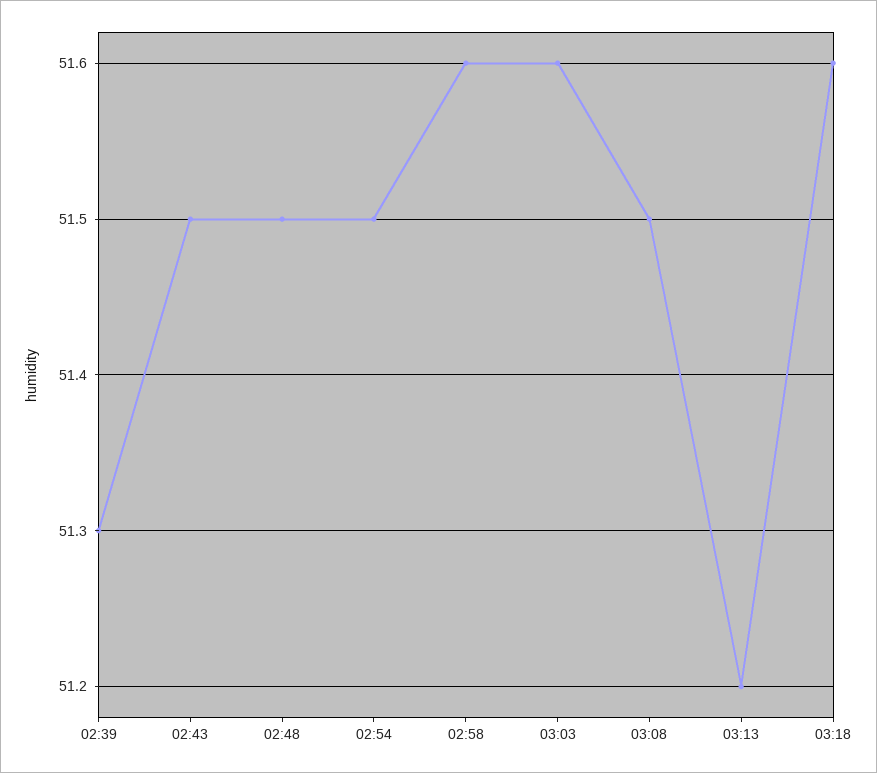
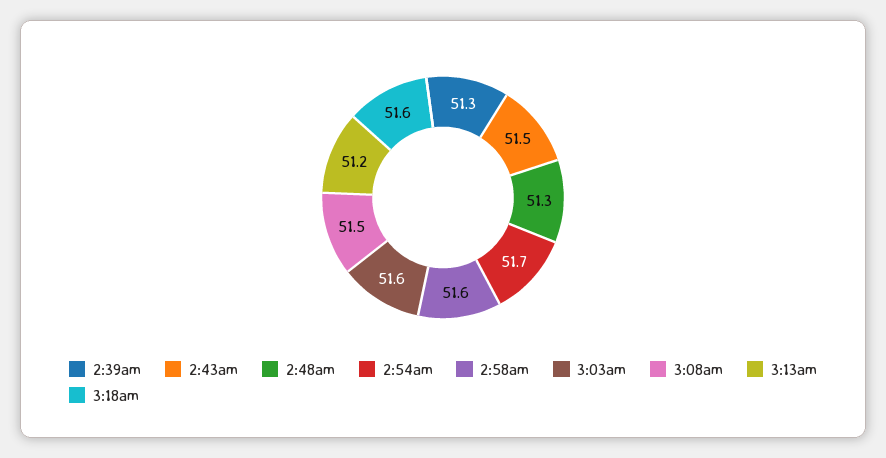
02:48: 51.5 -> 51.3
02:54: 51.5 -> 51.7

